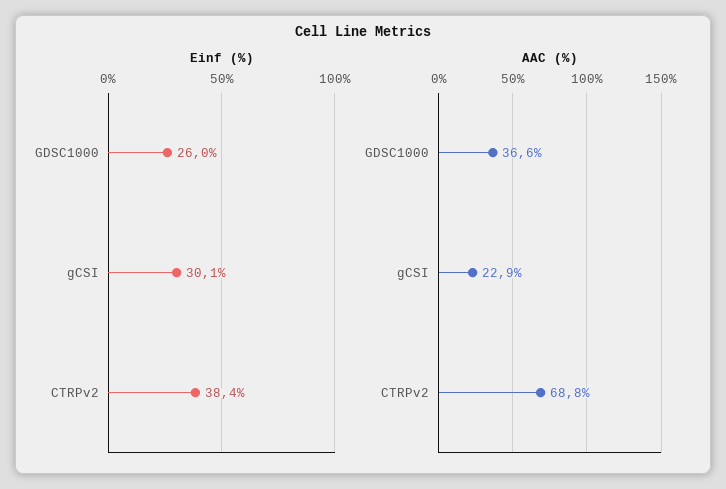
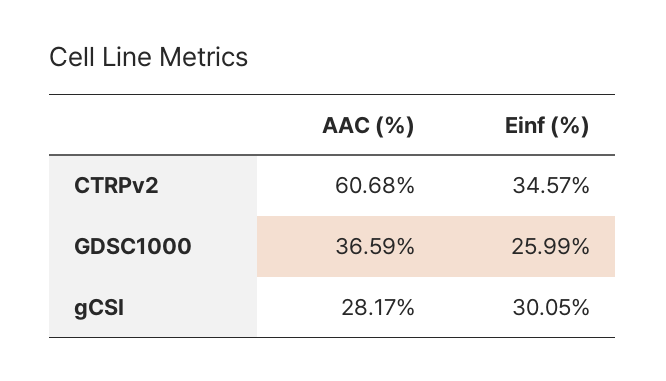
Einf (%), CTRPv2: 38.4 -> 34.57
AAC (%), gCSI: 22.9 -> 28.17
AAC (%), CTRPv2: 68.8 -> 60.68

